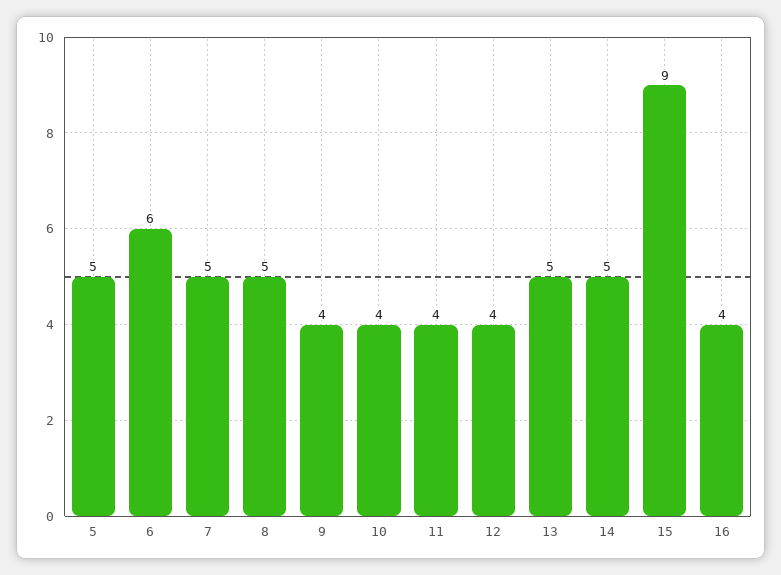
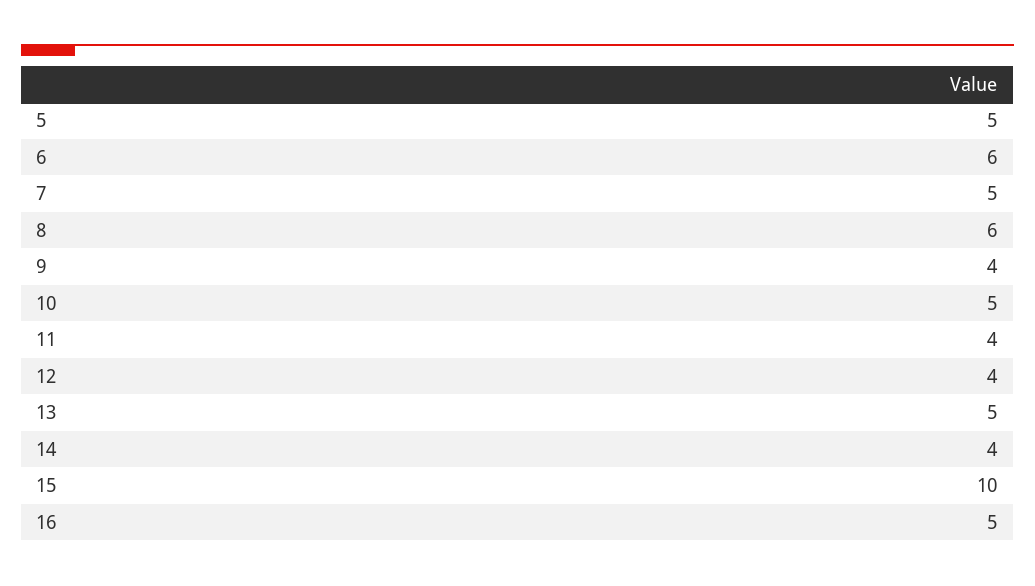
8: 5 -> 6
10: 4 -> 5
14: 5 -> 4
15: 9 -> 10
16: 4 -> 5

